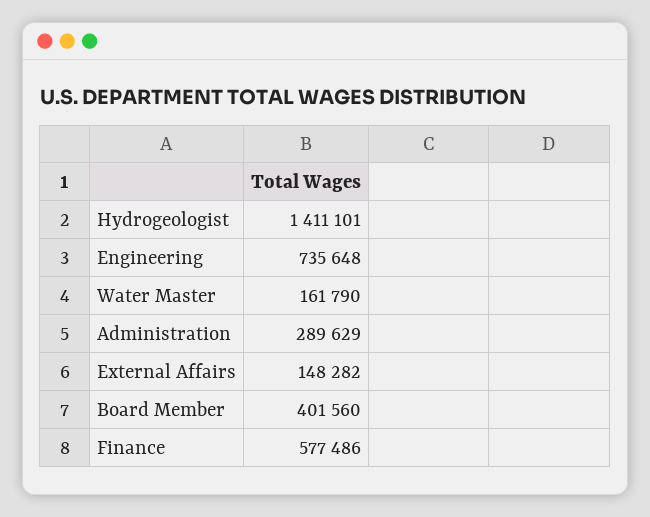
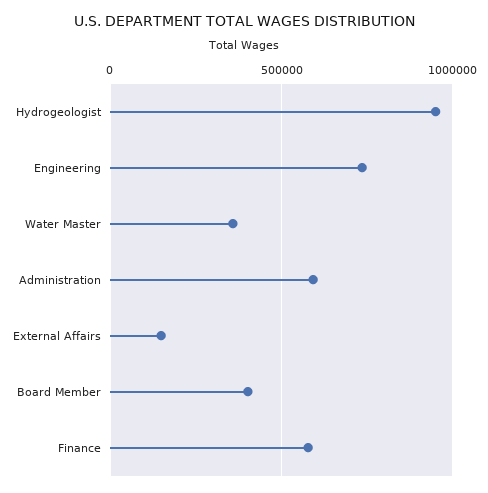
Hydrogeologist: 1411101 -> 950000
Water Master: 161790 -> 350000
Administration: 289629 -> 600000

